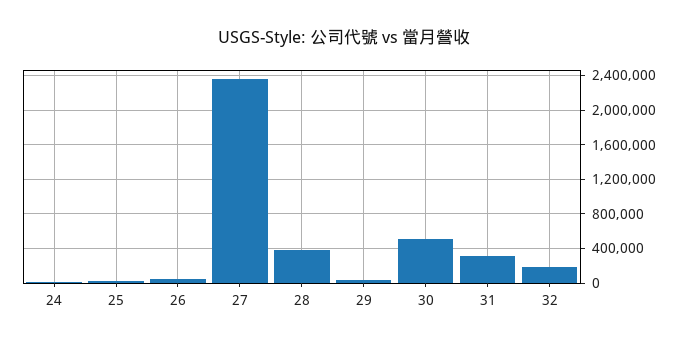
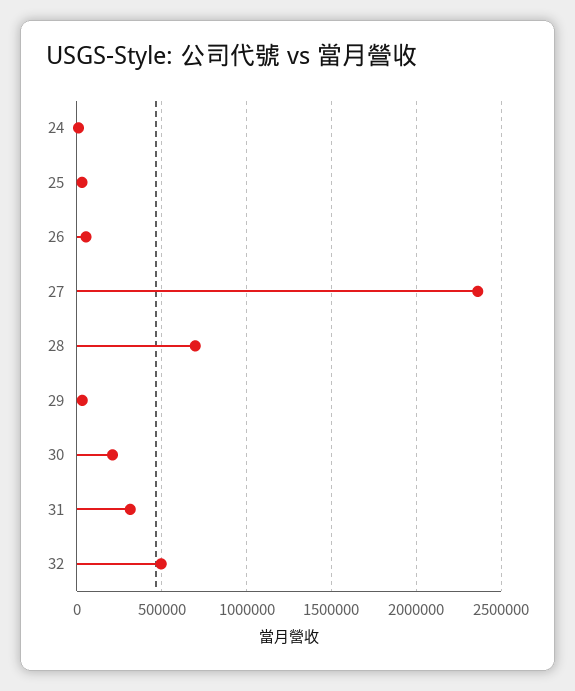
28: 400000 -> 700000
30: 500000 -> 200000
32: 200000 -> 500000

